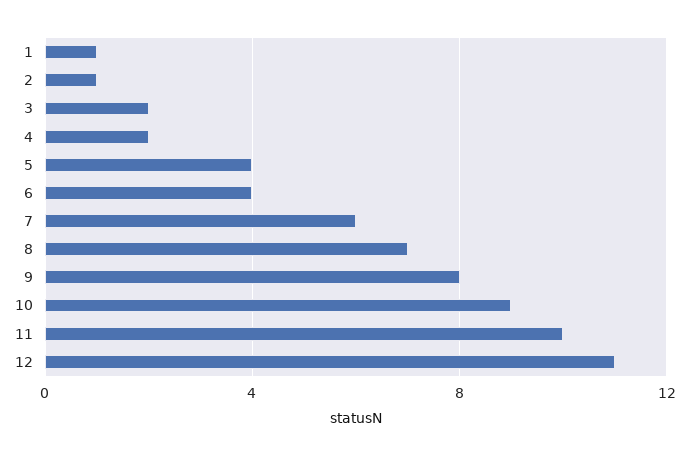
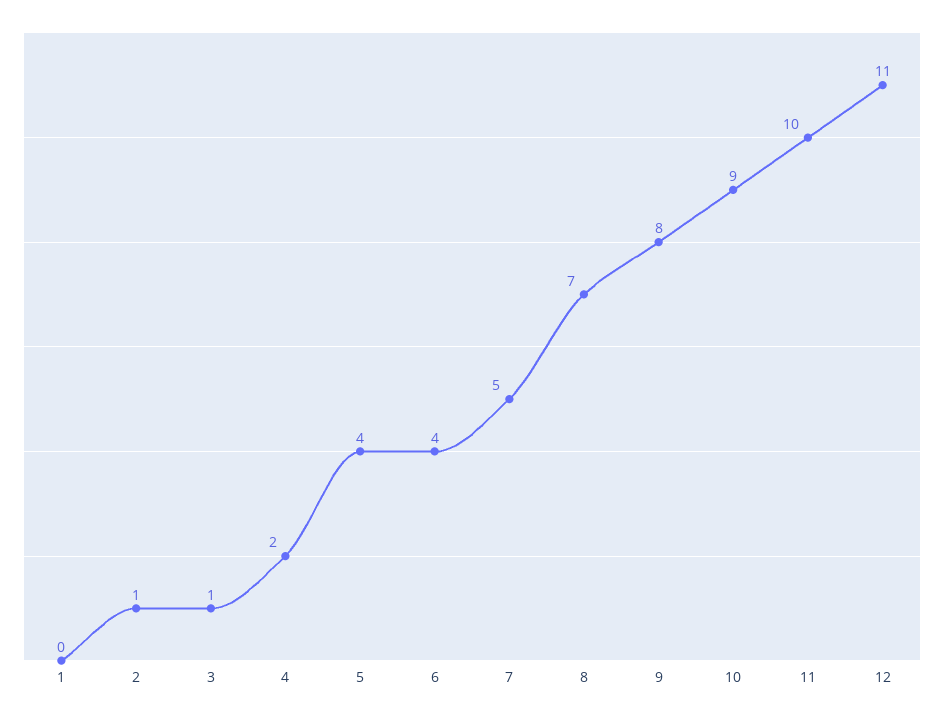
1: 1 -> 0
3: 2 -> 1
7: 6 -> 5

